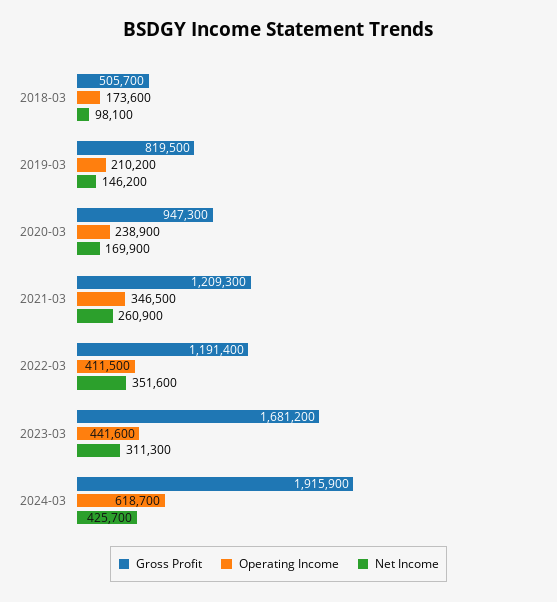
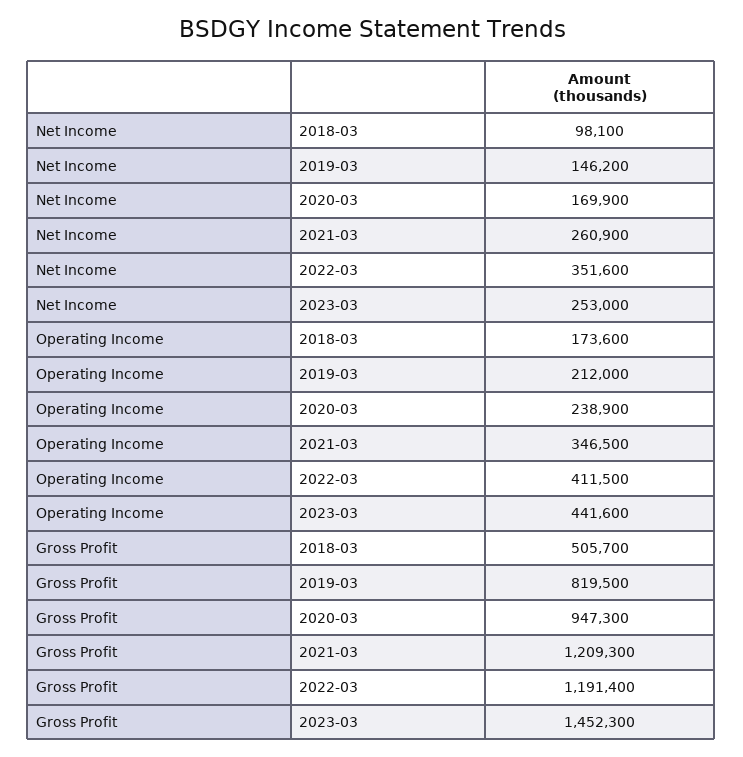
Operating Income, 2019-03: 210200 -> 212000
Gross Profit, 2023-03: 1681200 -> 1452300
Net Income, 2023-03: 311300 -> 253000
Gross Profit, 2024-03: 1915900 -> none
Operating Income, 2024-03: 618700 -> none
Net Income, 2024-03: 425700 -> none

